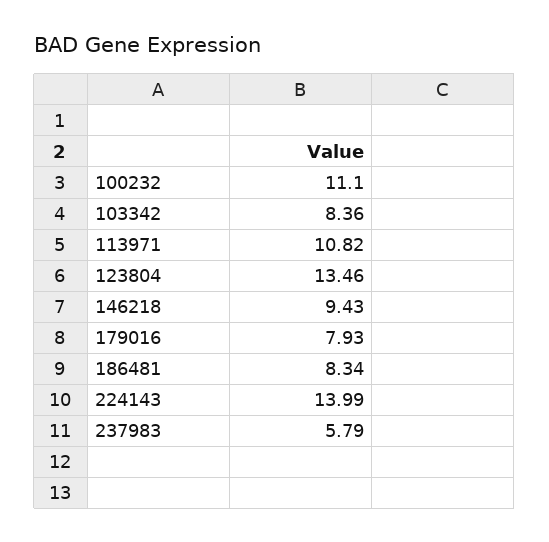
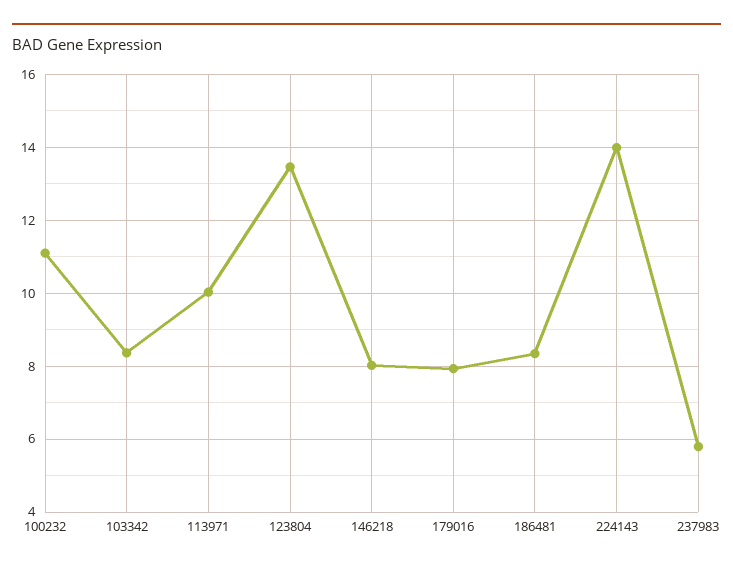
113971: 10.82 -> 10
146218: 9.43 -> 8

